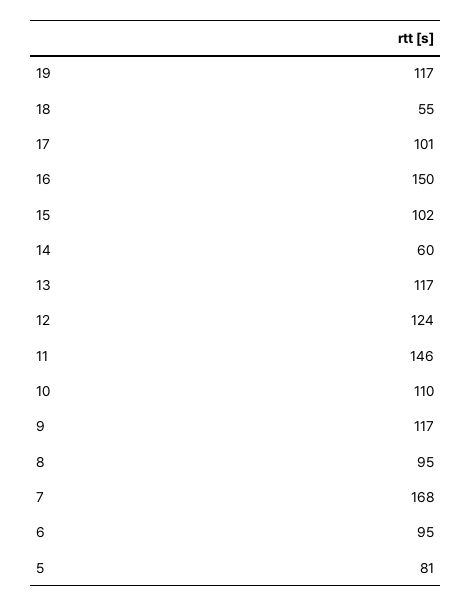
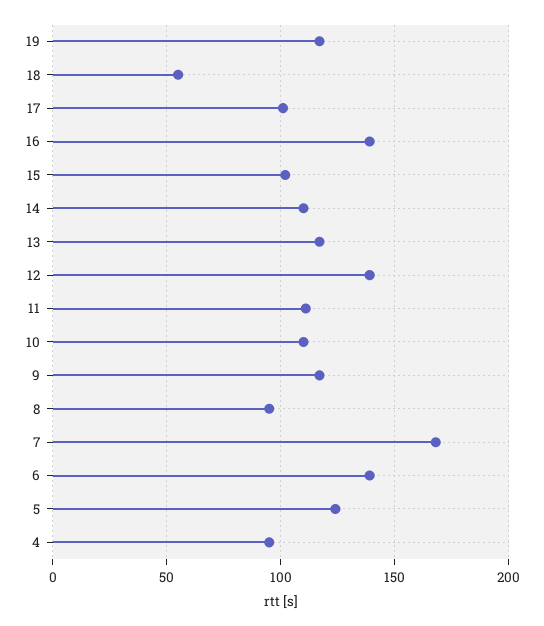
16: 150 -> 140
14: 60 -> 110
12: 124 -> 140
11: 146 -> 110
6: 95 -> 140
5: 81 -> 125
4: none -> 95

